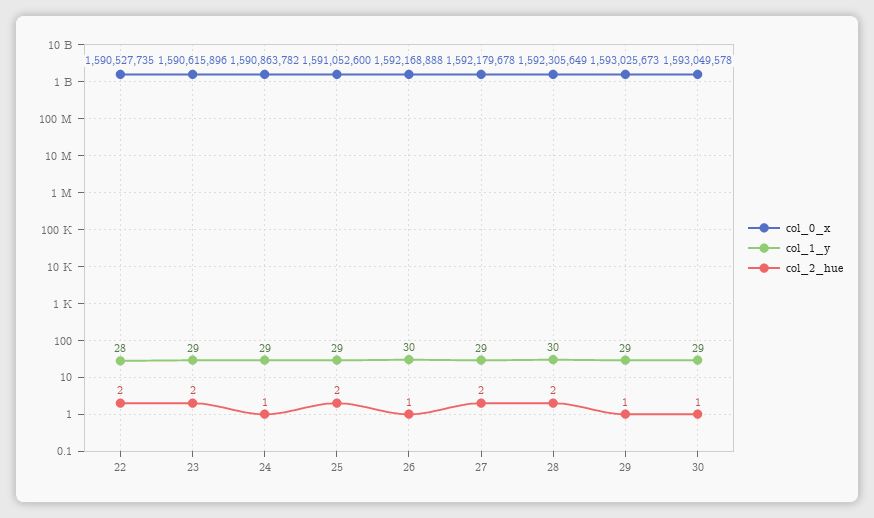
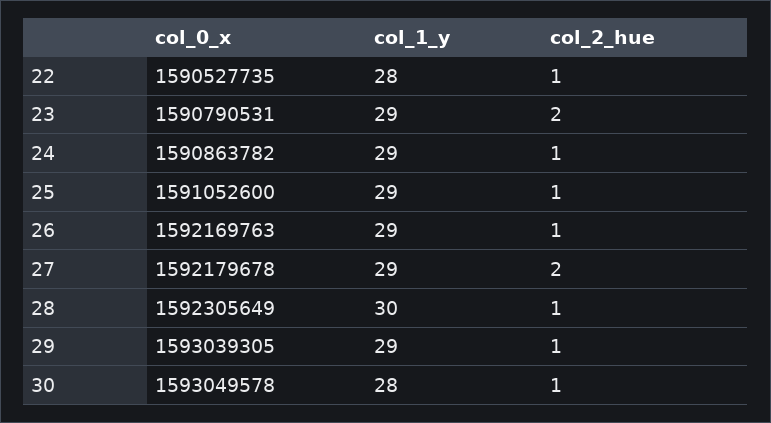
col_2_hue, 22: 2 -> 1
col_0_x, 23: 1590615896 -> 1590790531
col_2_hue, 25: 2 -> 1
col_0_x, 26: 1592168888 -> 1592169763
col_1_y, 26: 30 -> 29
col_2_hue, 28: 2 -> 1
col_0_x, 29: 1593025673 -> 1593039305
col_1_y, 30: 29 -> 28

